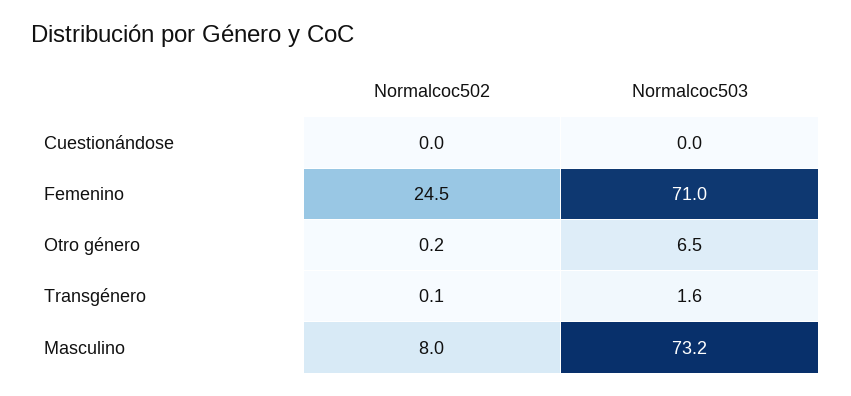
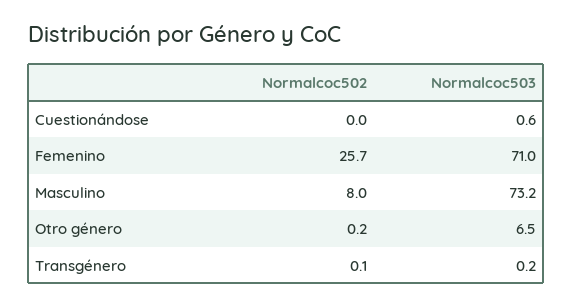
Normalcoc503, Cuestionándose: 0 -> 0.6
Normalcoc502, Femenino: 24.5 -> 25.7
Normalcoc503, Transgénero: 1.6 -> 0.2

